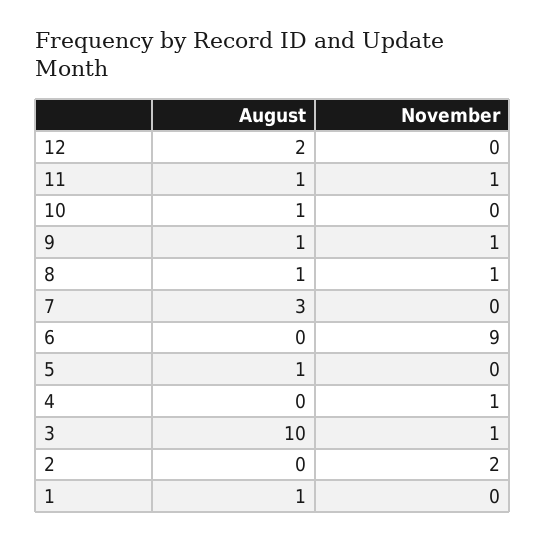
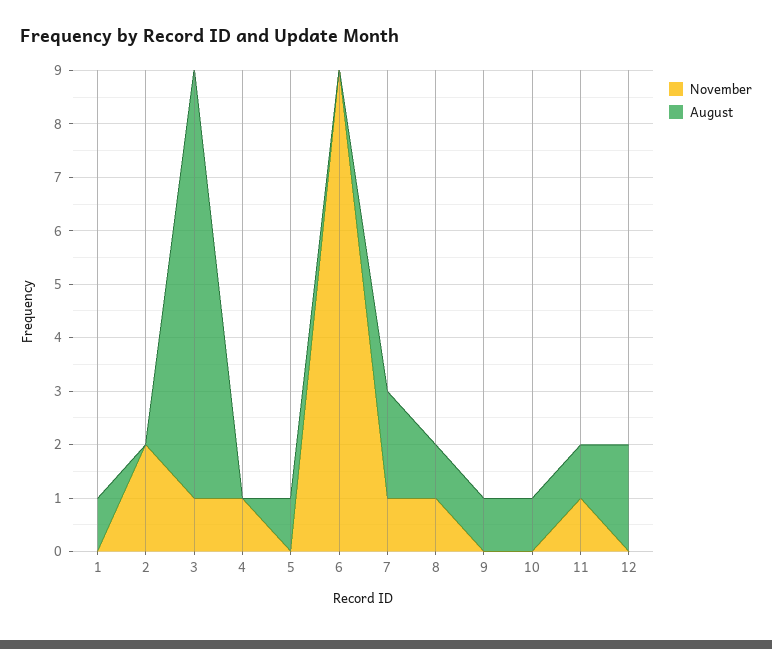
November, 9: 1 -> 0
August, 7: 3 -> 2
November, 7: 0 -> 1
August, 3: 10 -> 8

